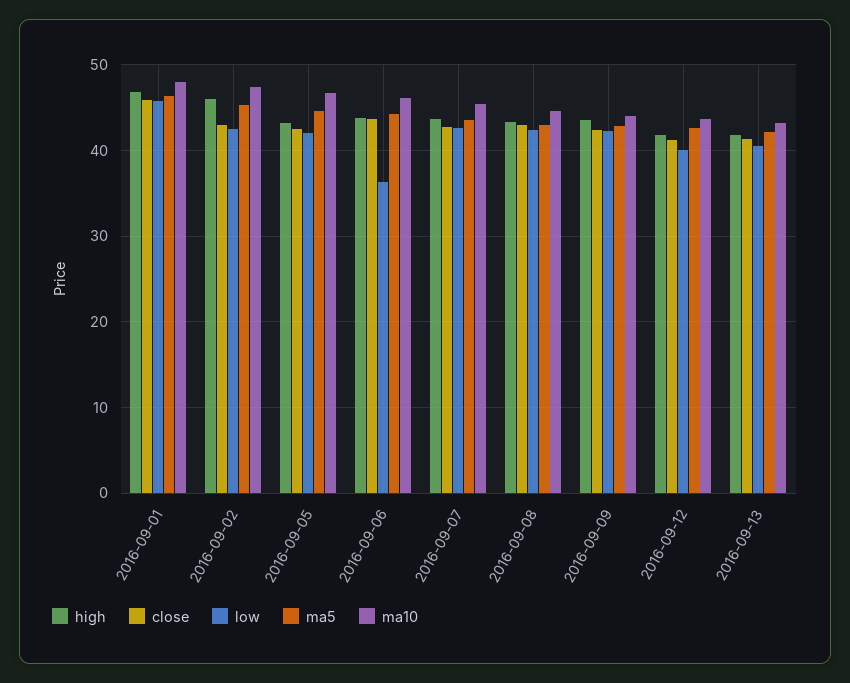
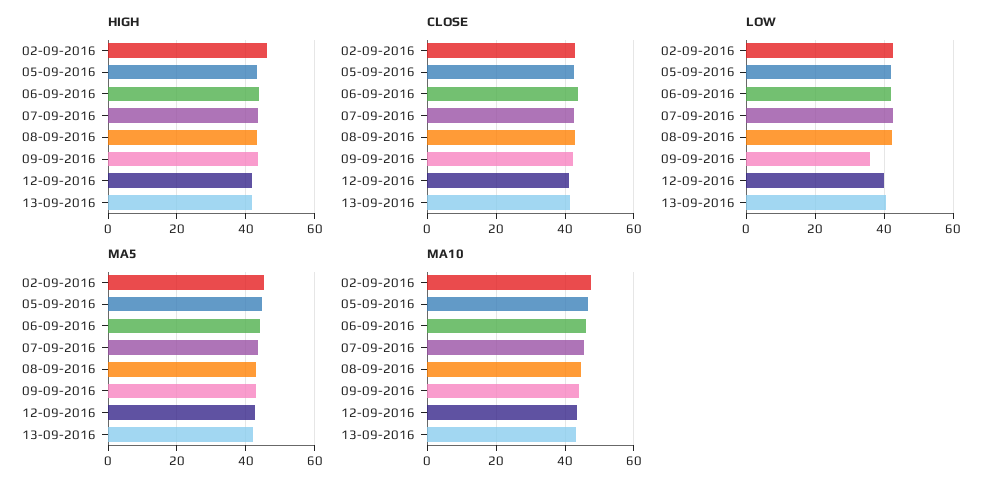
high, 2016-09-01: 47 -> none
close, 2016-09-01: 46 -> none
low, 2016-09-01: 46 -> none
ma5, 2016-09-01: 46 -> none
ma10, 2016-09-01: 48 -> none
low, 2016-09-06: 36 -> 42
low, 2016-09-09: 42 -> 36

